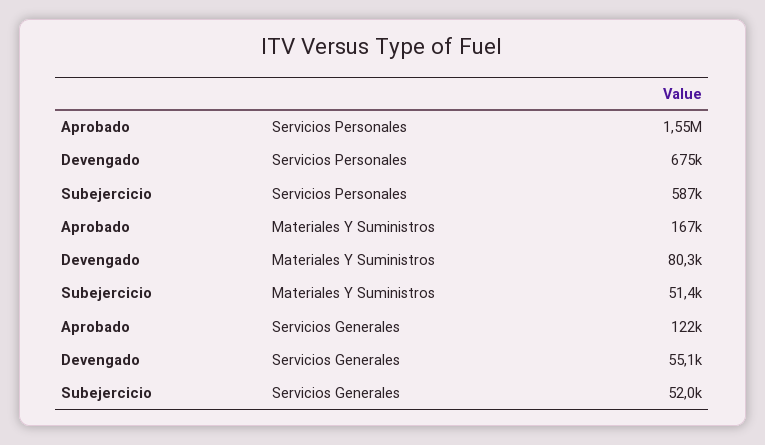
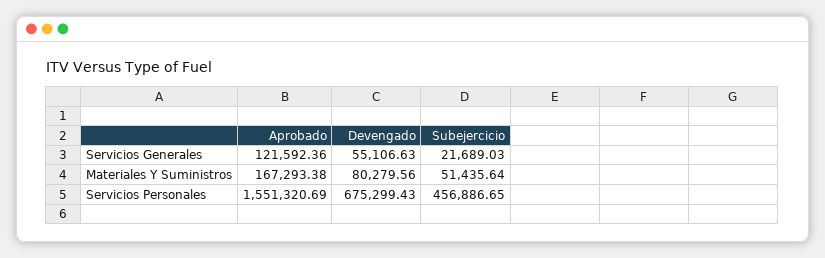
Subejercicio, Servicios Personales: 587000 -> 456886.65
Subejercicio, Servicios Generales: 52000 -> 21689.03

